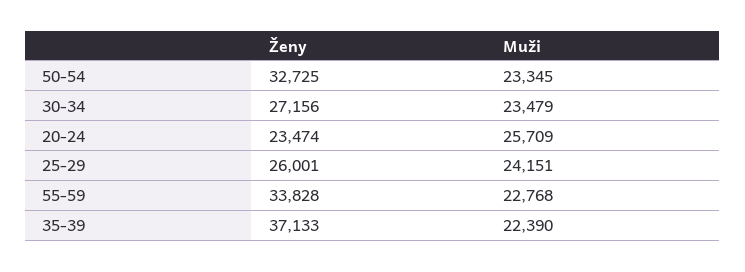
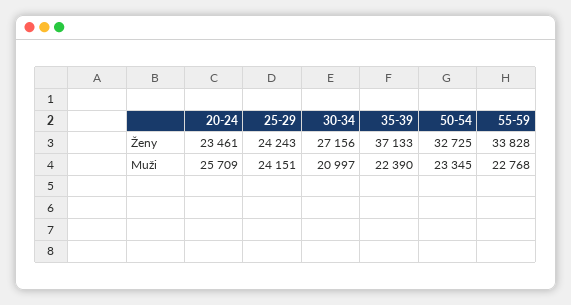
Muži, 30-34: 23479 -> 20997
Ženy, 20-24: 23474 -> 23461
Ženy, 25-29: 26001 -> 24243

